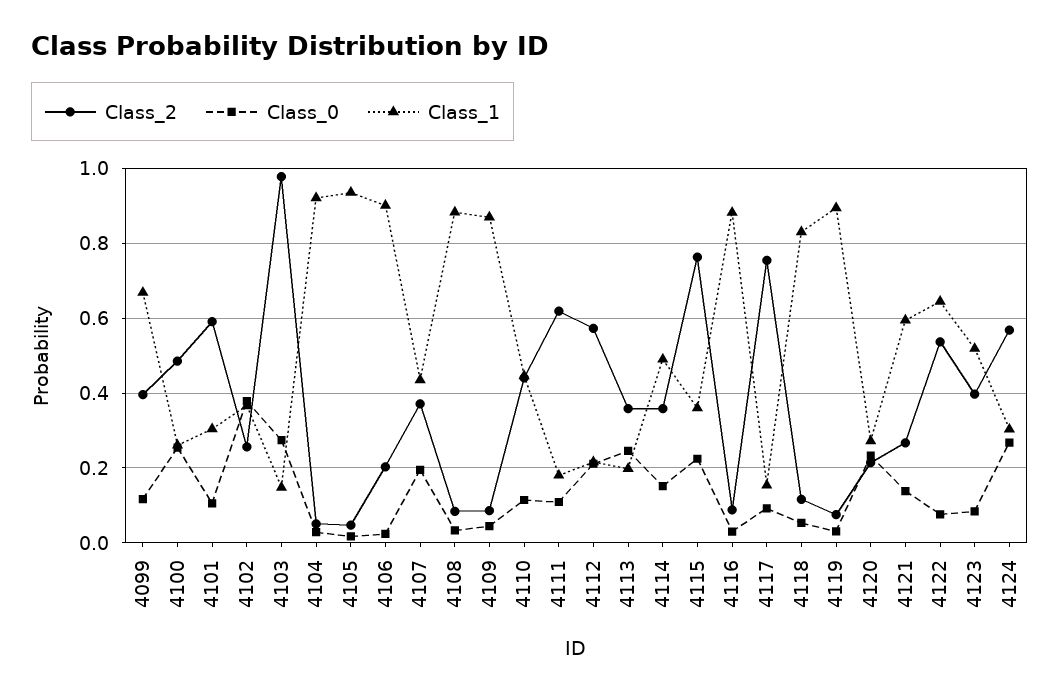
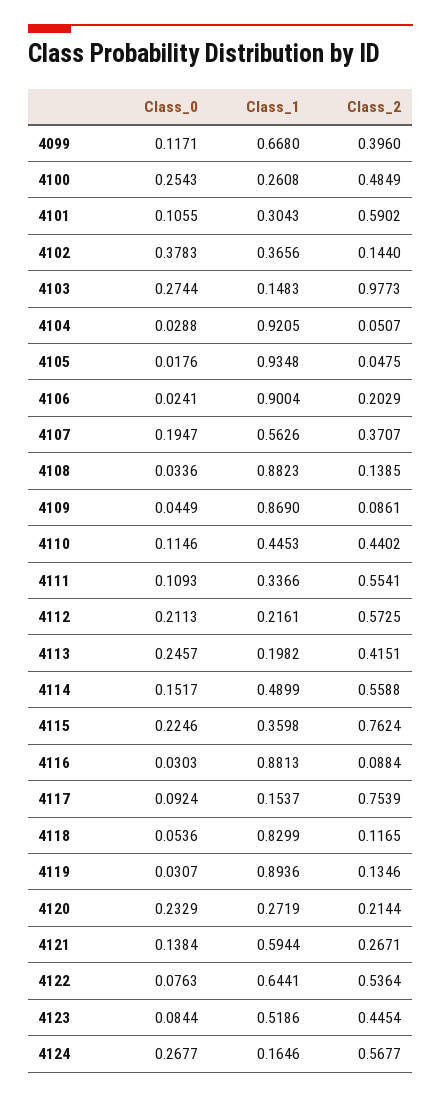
Class_2, 4102: 0.26 -> 0.144
Class_1, 4107: 0.44 -> 0.5626
Class_2, 4108: 0.08 -> 0.1385
Class_2, 4111: 0.62 -> 0.5541
Class_1, 4111: 0.18 -> 0.3366
Class_2, 4113: 0.36 -> 0.4151
Class_2, 4114: 0.36 -> 0.5588
Class_2, 4119: 0.08 -> 0.1346
Class_2, 4123: 0.4 -> 0.4454
Class_1, 4124: 0.3 -> 0.1646

